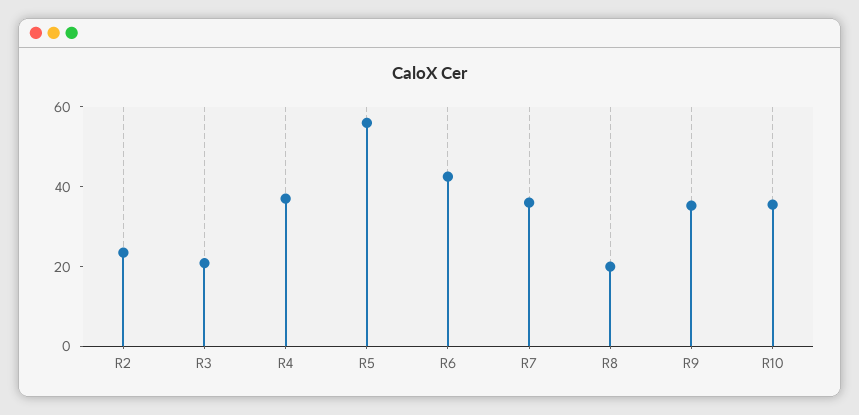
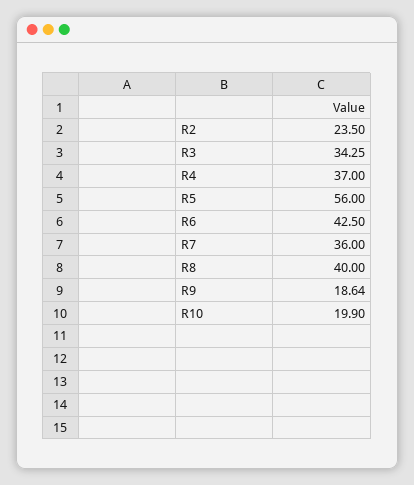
R3: 20 -> 34.25
R8: 20 -> 40
R9: 35 -> 18.64
R10: 35 -> 19.9

